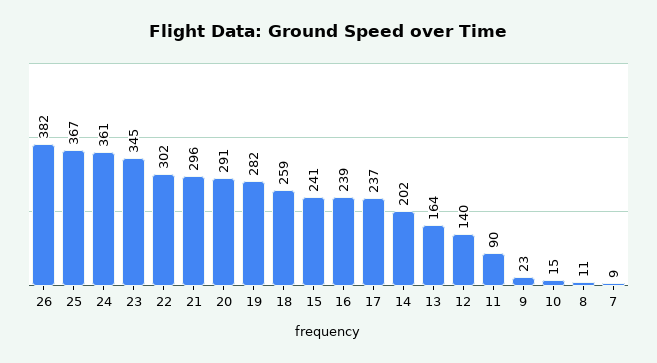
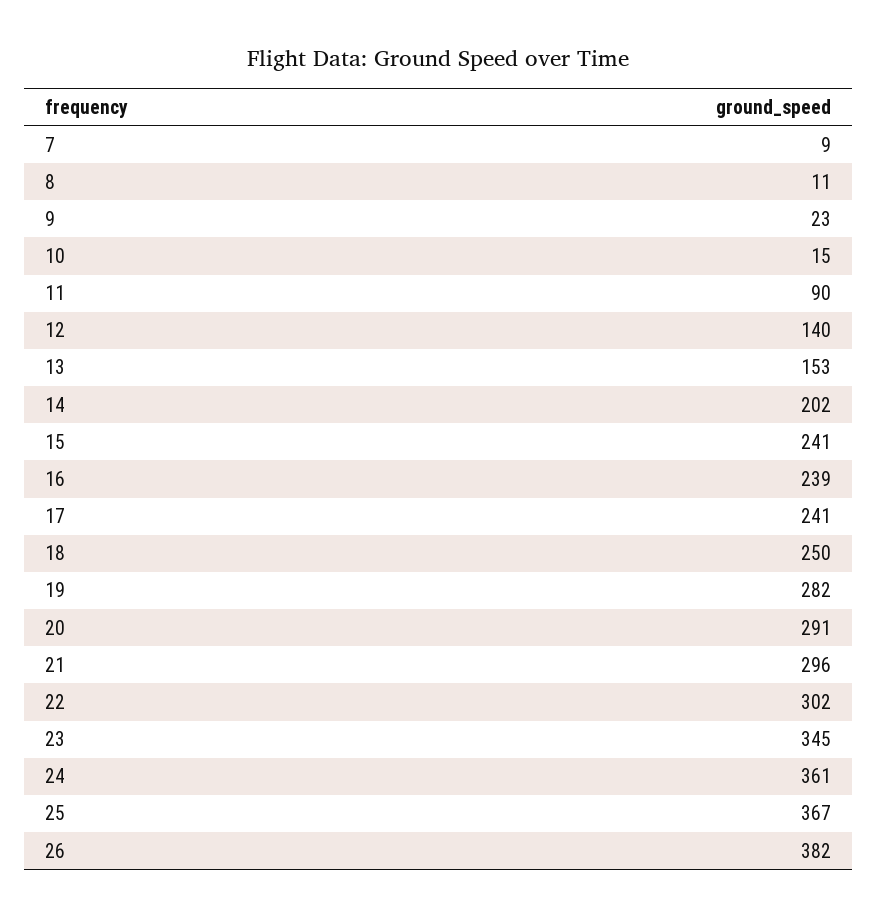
18: 259 -> 250
17: 237 -> 241
13: 164 -> 153

